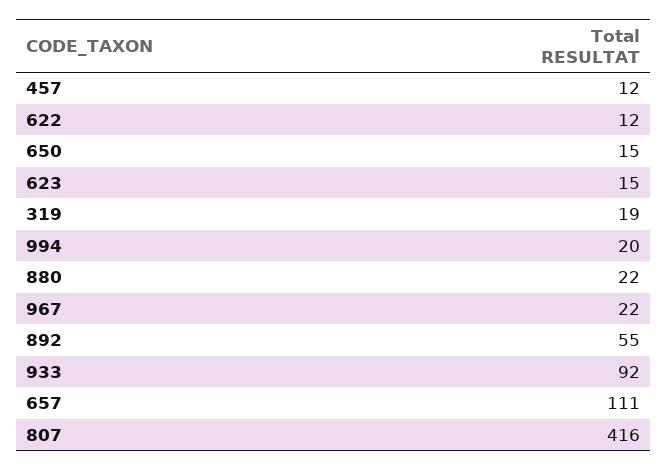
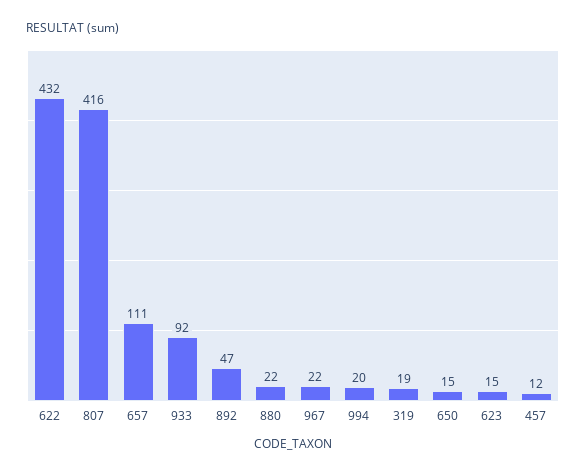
622: 12 -> 432
892: 55 -> 47

